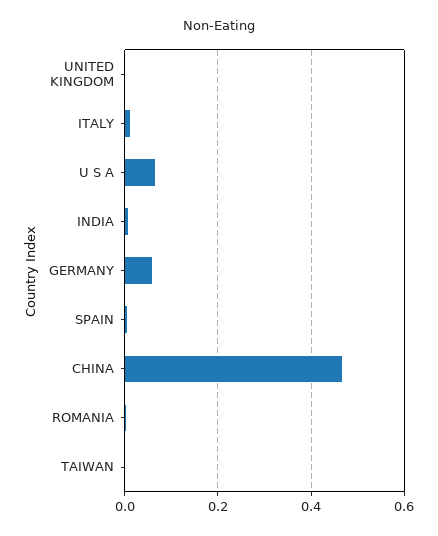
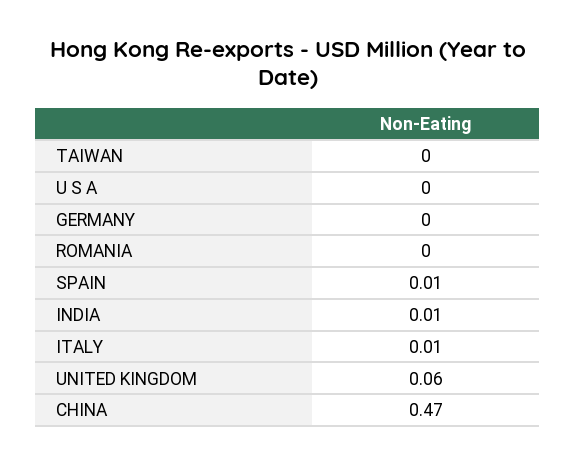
UNITED KINGDOM: 0 -> 0.06
U S A: 0.06 -> 0
GERMANY: 0.06 -> 0

